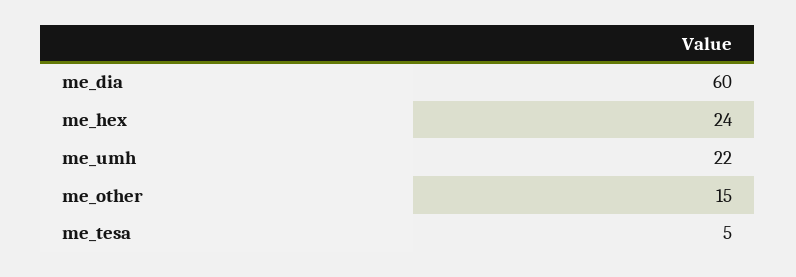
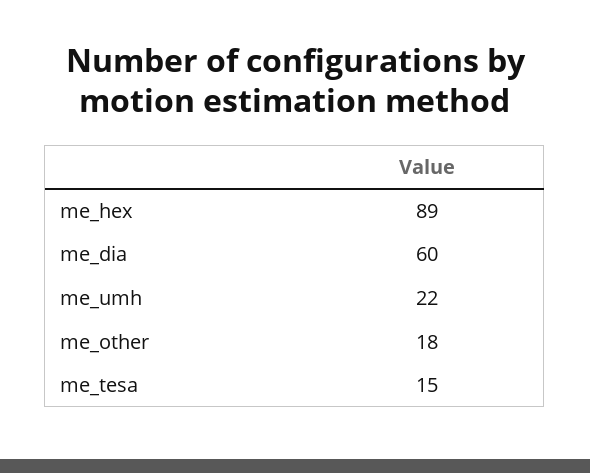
me_hex: 24 -> 89
me_other: 15 -> 18
me_tesa: 5 -> 15

